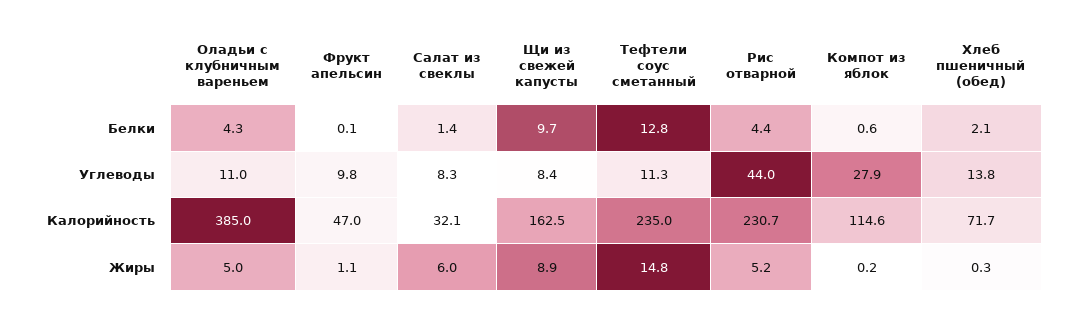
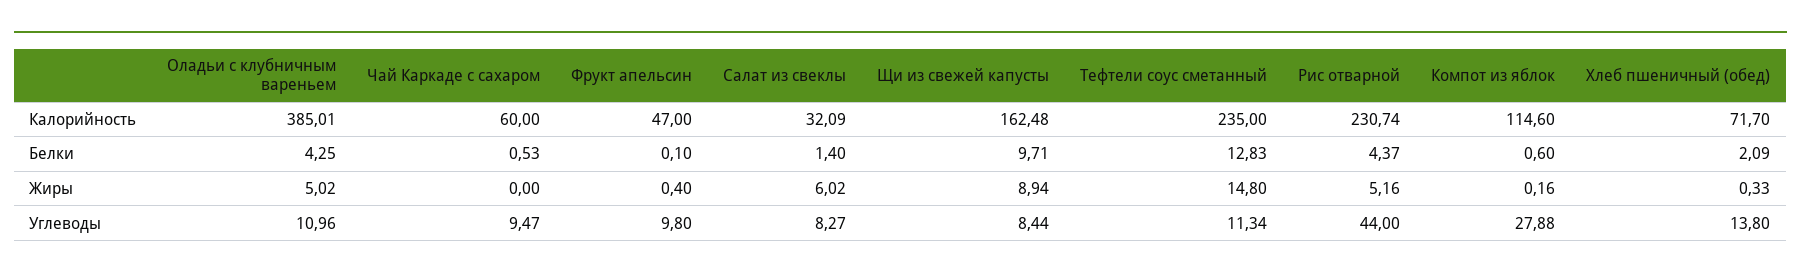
Фрукт апельсин, Жиры: 1.1 -> 0.4
Чай Каркаде с сахаром, Калорийность: none -> 60
Чай Каркаде с сахаром, Белки: none -> 0.53
Чай Каркаде с сахаром, Жиры: none -> 0
Чай Каркаде с сахаром, Углеводы: none -> 9.47

